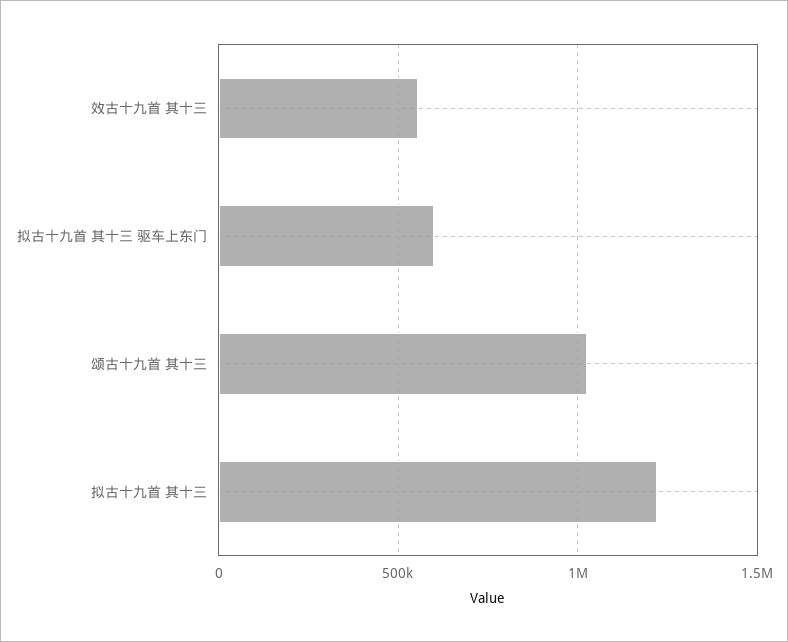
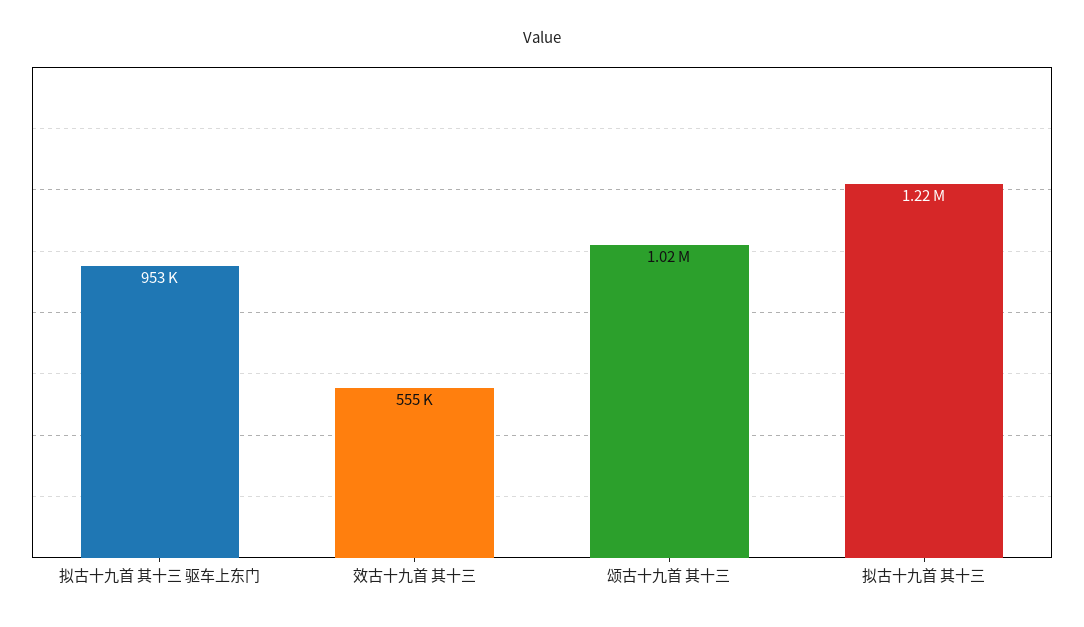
拟古十九首 其十三 驱车上东门: 600000 -> 953000

